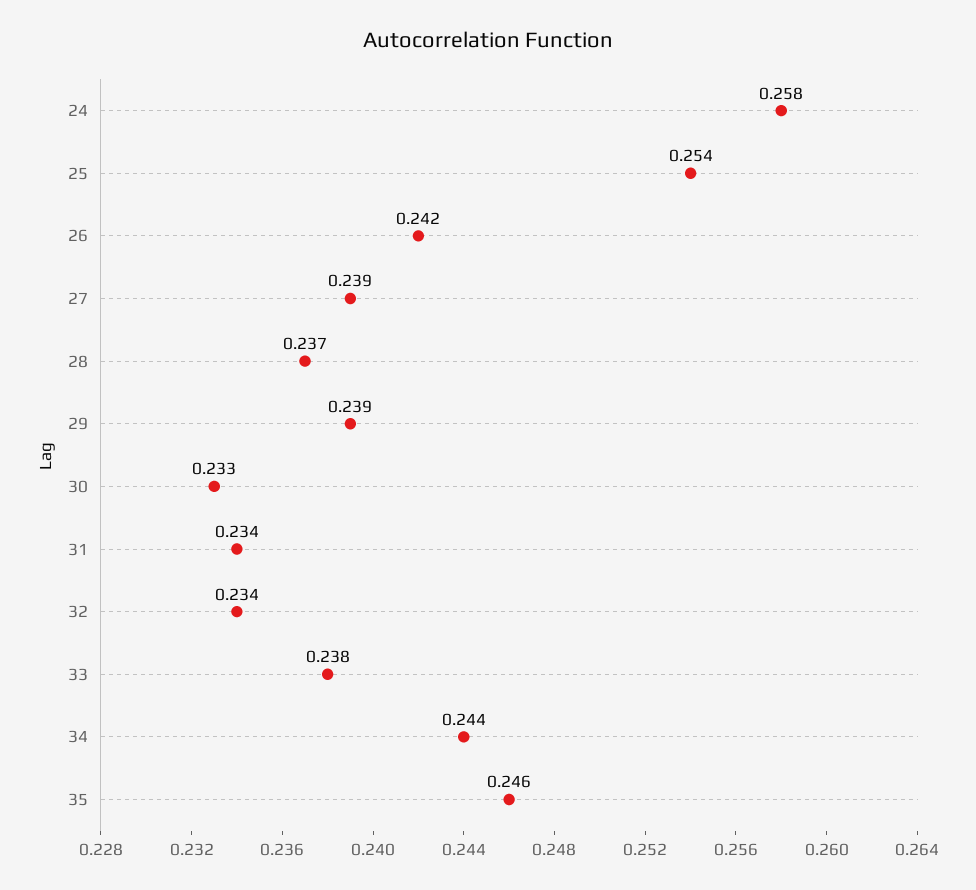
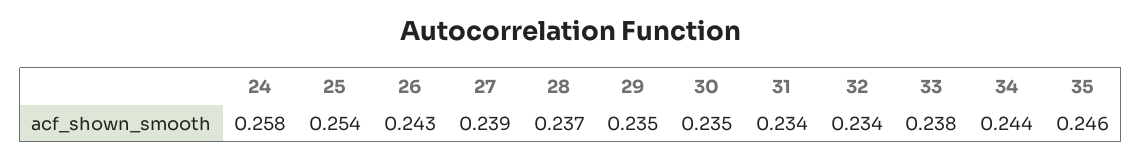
26: 0.242 -> 0.243
29: 0.239 -> 0.235
30: 0.233 -> 0.235

